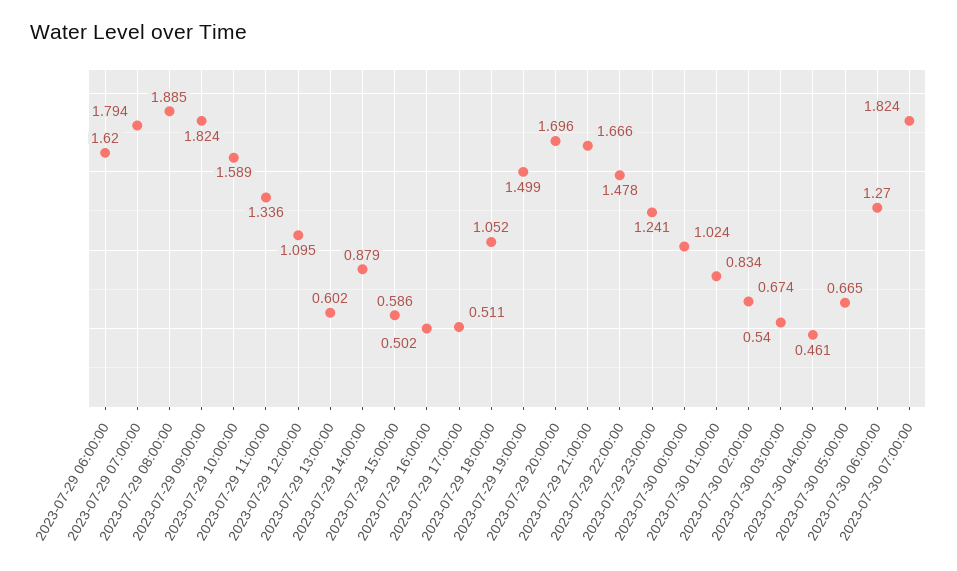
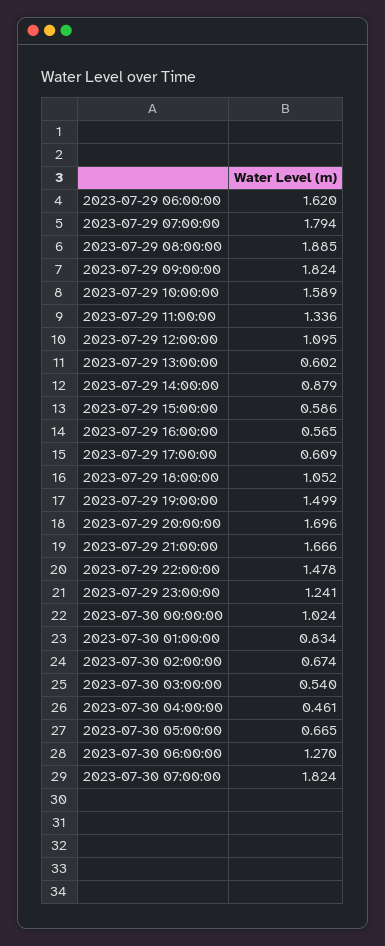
2023-07-29 16:00:00: 0.502 -> 0.565
2023-07-29 17:00:00: 0.511 -> 0.609

